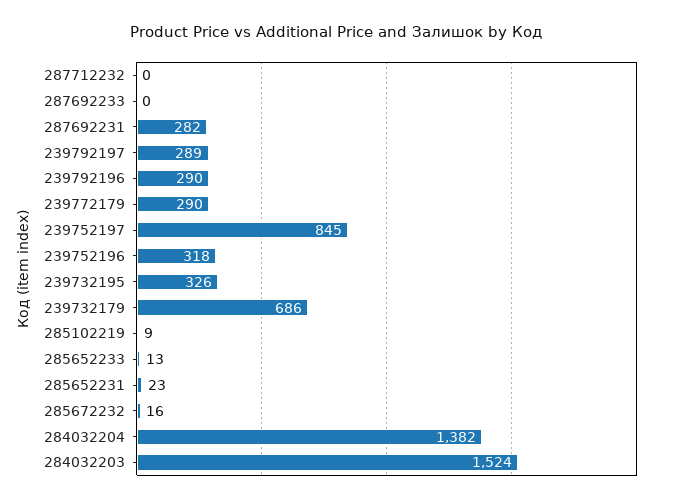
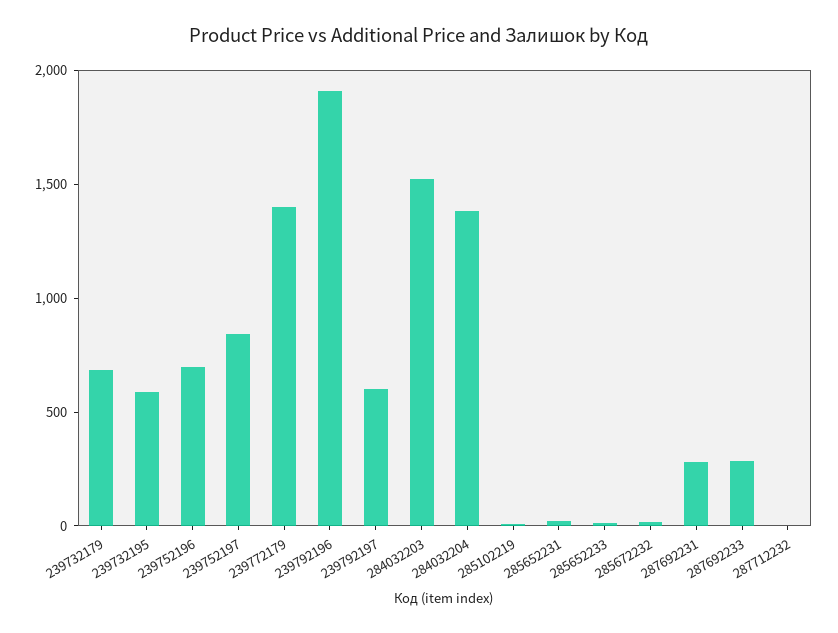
287692233: 0 -> 300
239792197: 289 -> 600
239792196: 290 -> 1900
239772179: 290 -> 1400
239752196: 318 -> 700
239732195: 326 -> 600

